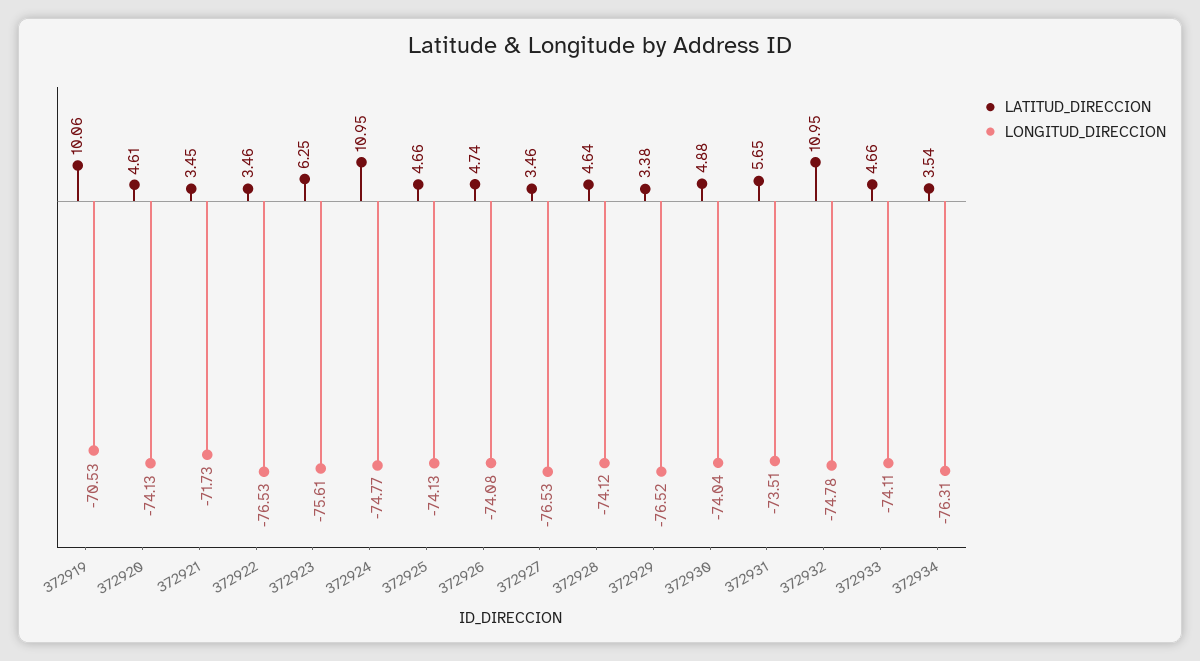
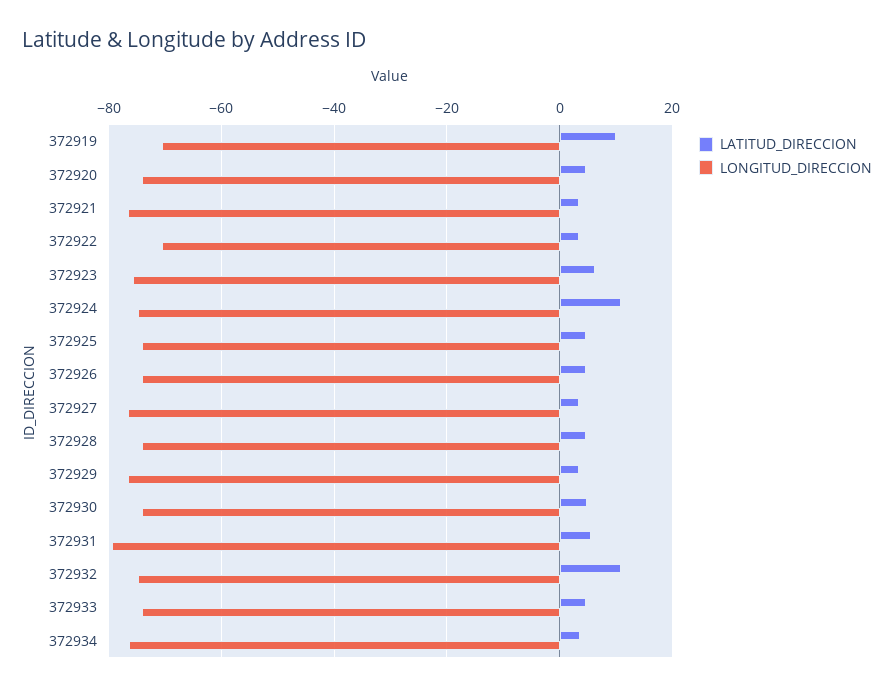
LONGITUD_DIRECCION, 372921: -71.73 -> -76
LONGITUD_DIRECCION, 372922: -76.53 -> -70
LONGITUD_DIRECCION, 372931: -73.51 -> -80

